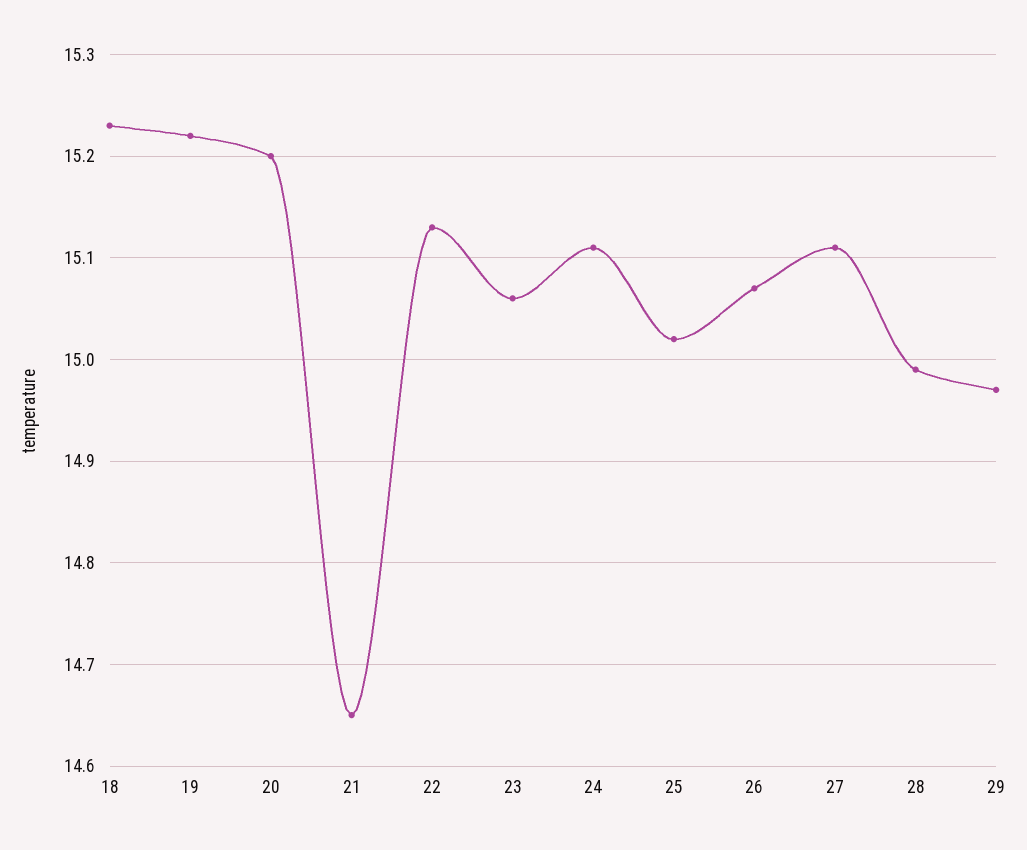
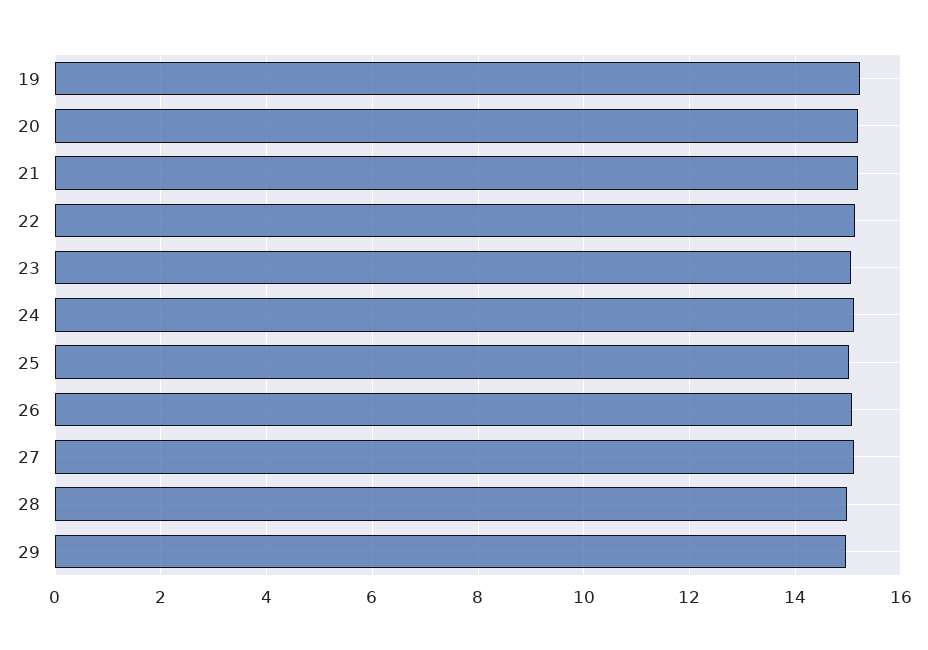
18: 15.23 -> none
21: 14.65 -> 15.2

